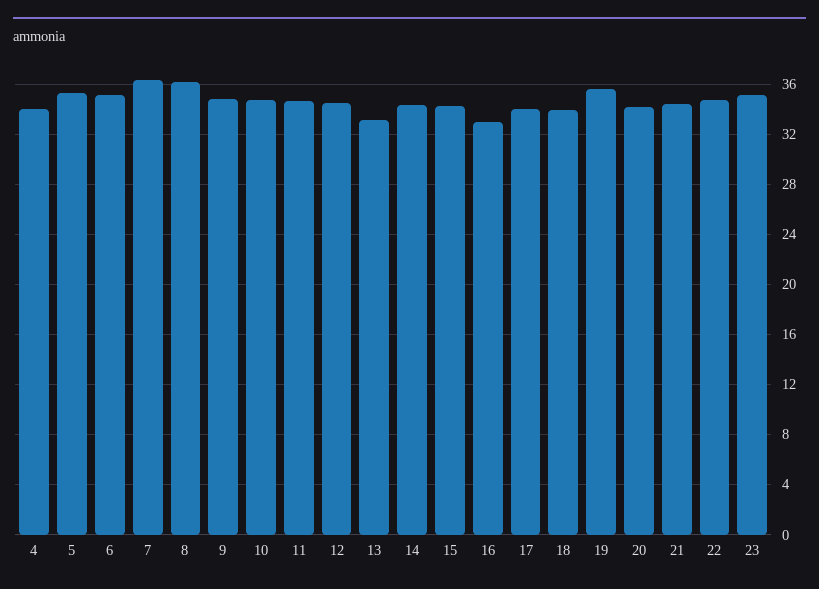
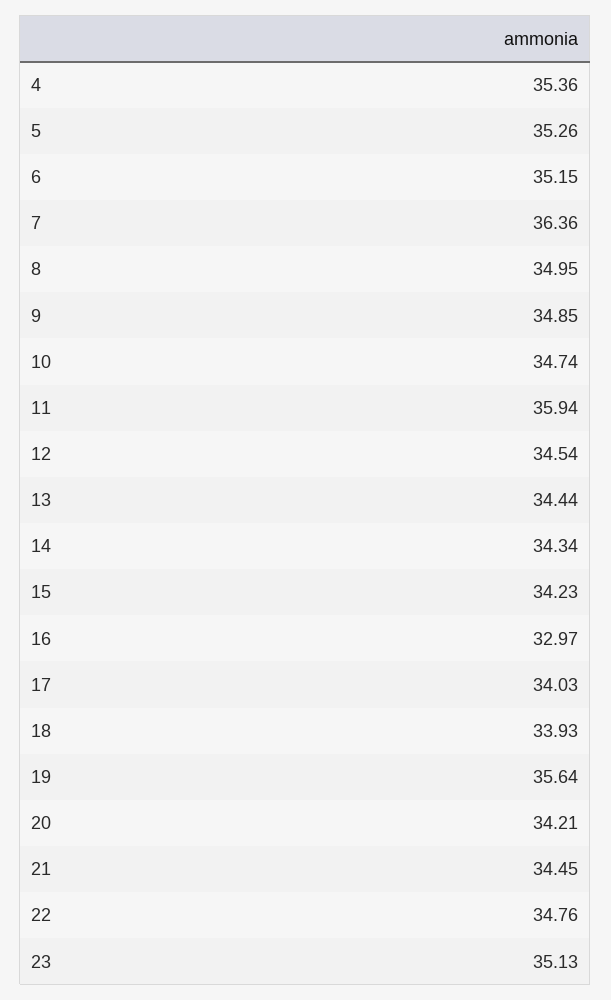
4: 34 -> 35.36
8: 36 -> 34.95
11: 34.5 -> 35.94
13: 33 -> 34.44

